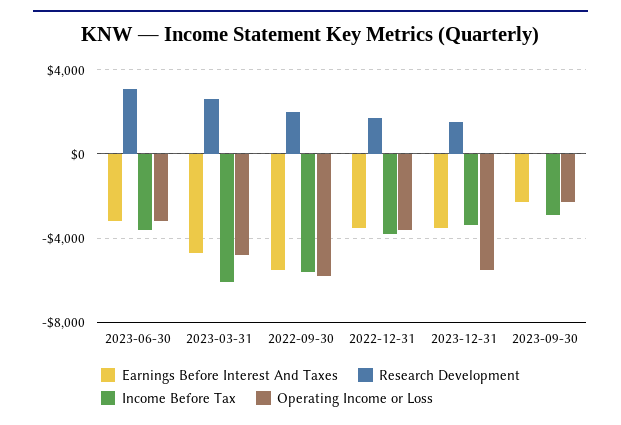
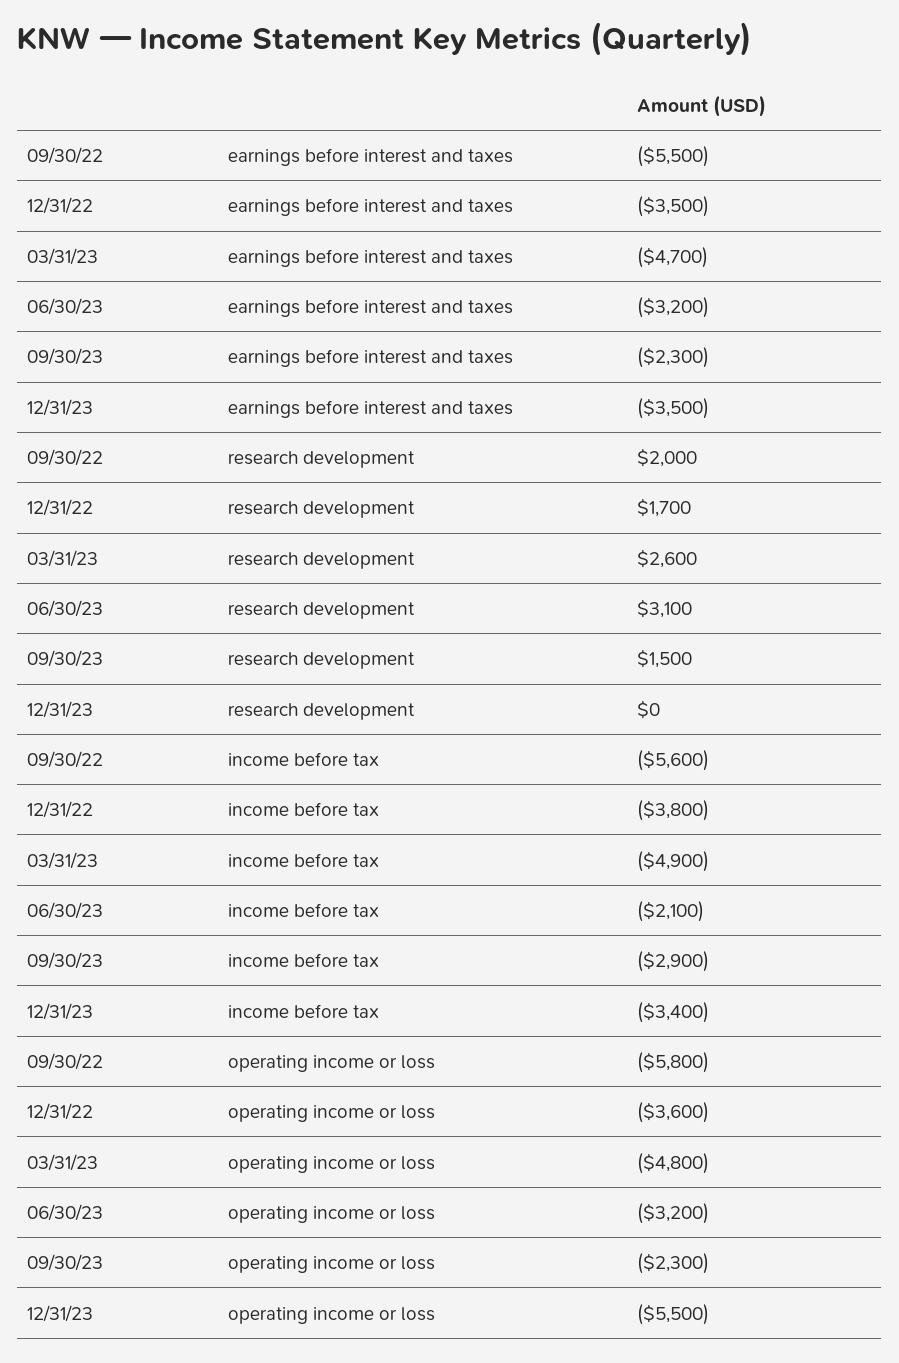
Income Before Tax, 2023-06-30: -3500 -> -2100
Income Before Tax, 2023-03-31: -6000 -> -4900
Research Development, 2023-12-31: 1500 -> 0
Research Development, 2023-09-30: 0 -> 1500

